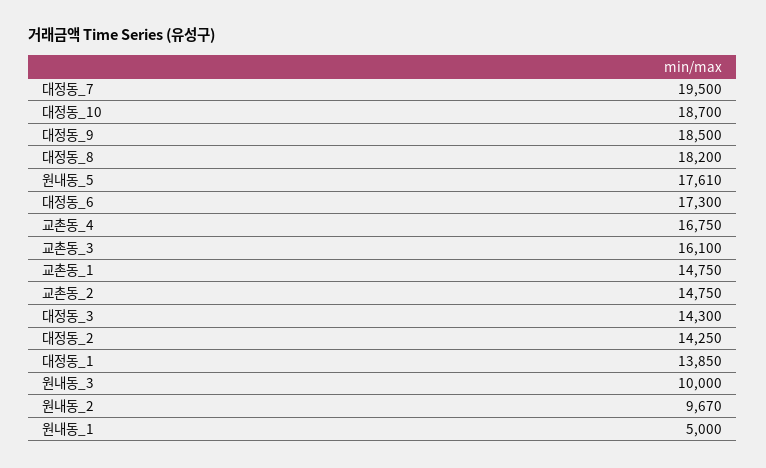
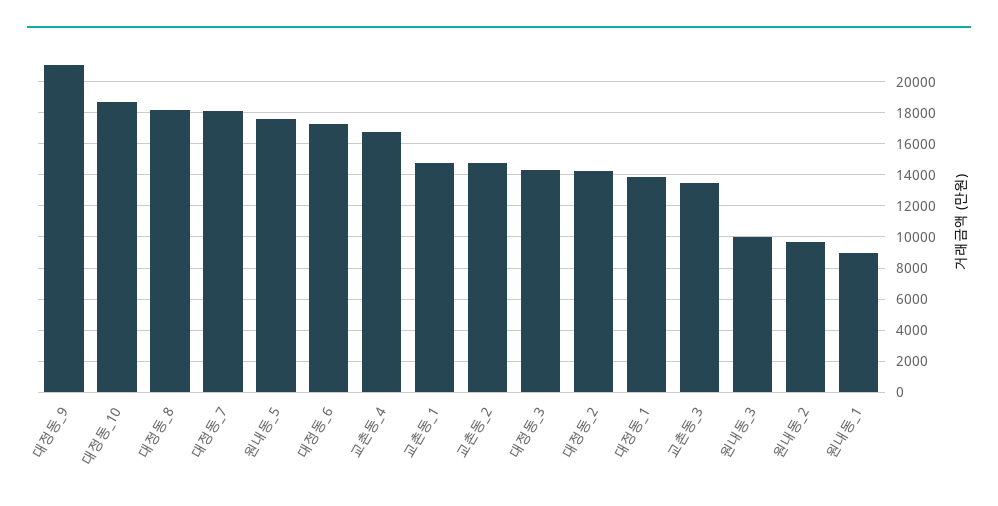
대정동_7: 19500 -> 18000
대정동_9: 18500 -> 21000
교촌동_3: 16100 -> 13500
원내동_1: 5000 -> 9000

